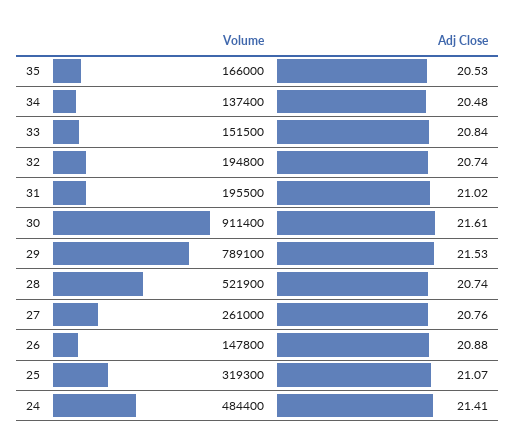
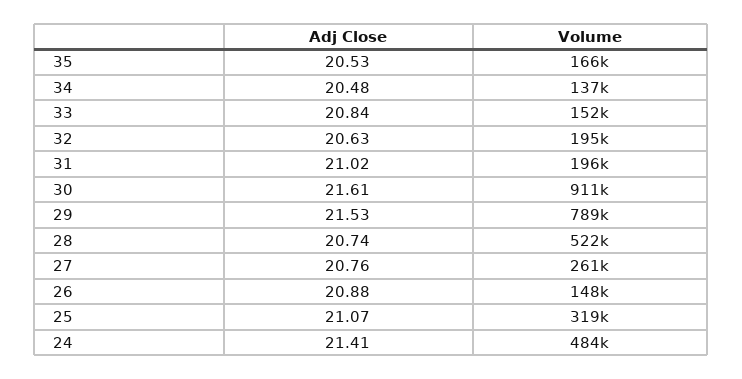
Adj Close, 32: 20.74 -> 20.63

